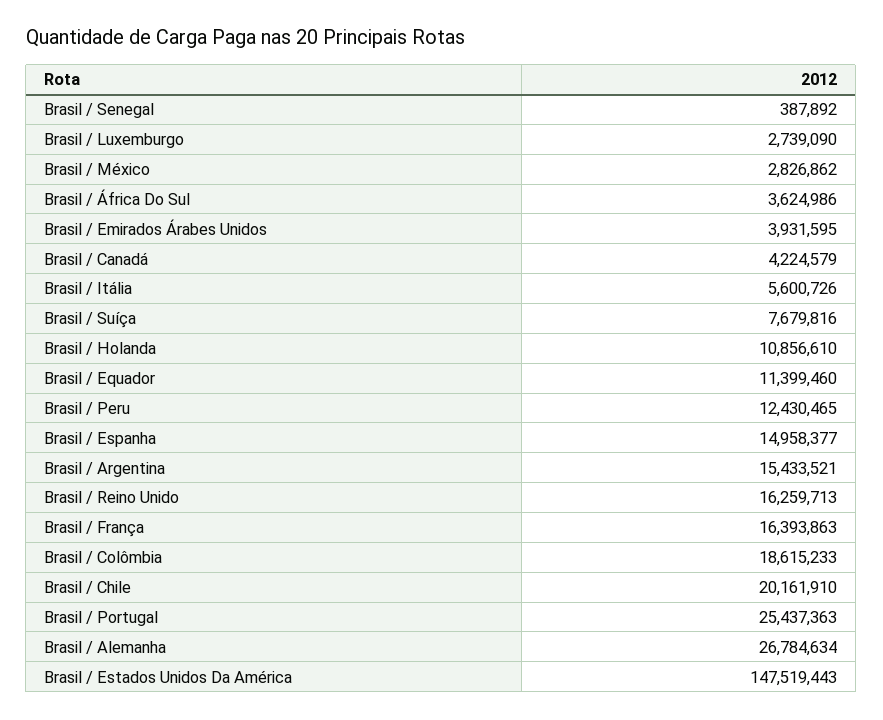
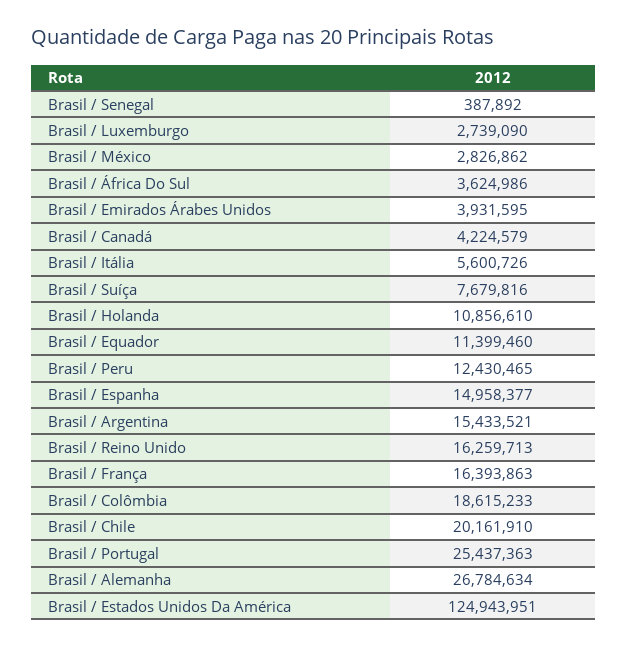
Brasil / Estados Unidos Da América: 147519443 -> 124943951

